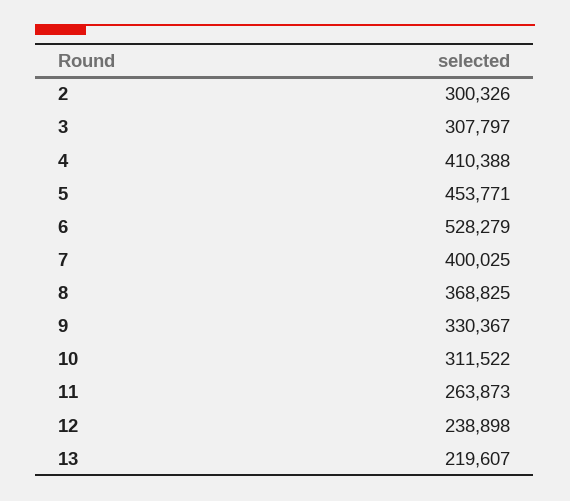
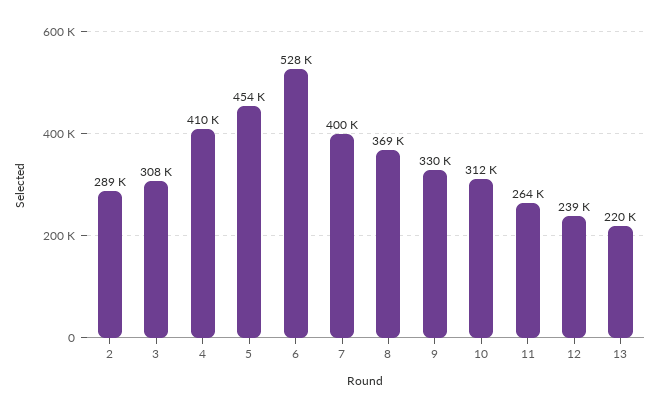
2: 300326 -> 289000

